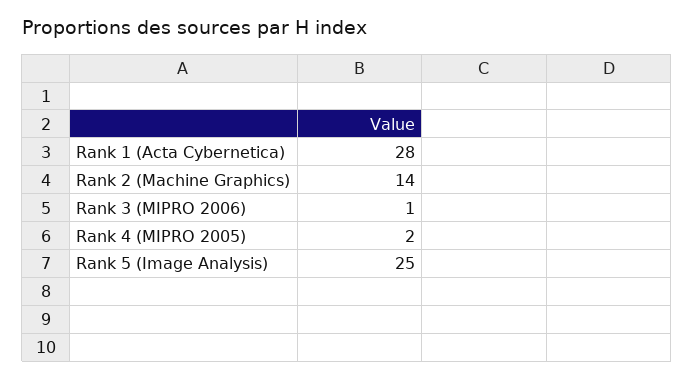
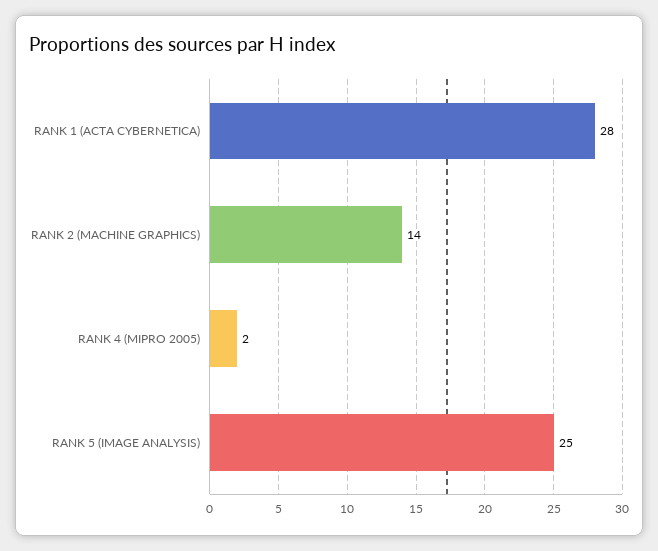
Rank 3 (MIPRO 2006): 1 -> none

